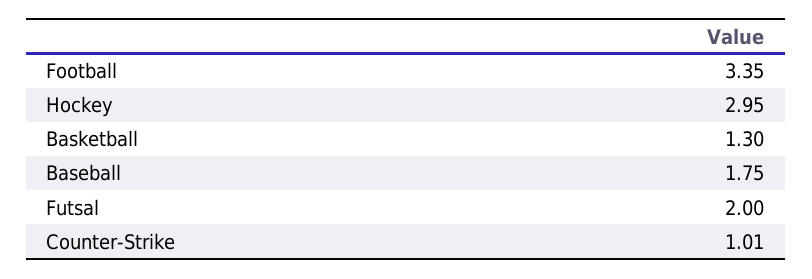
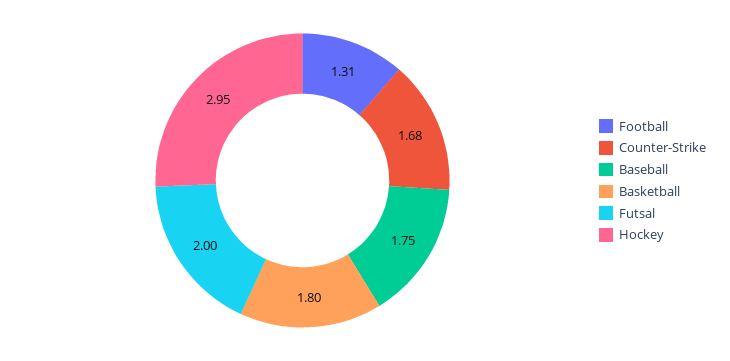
Football: 3.35 -> 1.31
Basketball: 1.3 -> 1.8
Counter-Strike: 1.01 -> 1.68

